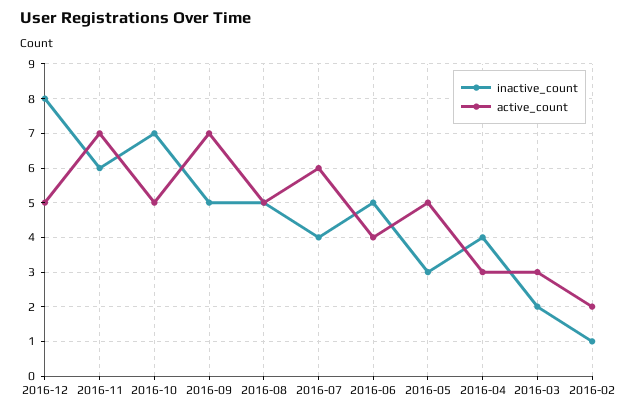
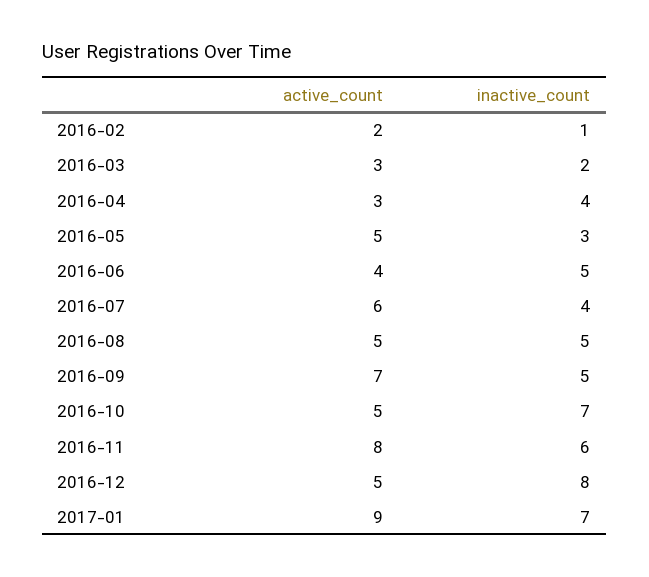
active_count, 2016-11: 7 -> 8
active_count, 2017-01: none -> 9
inactive_count, 2017-01: none -> 7

